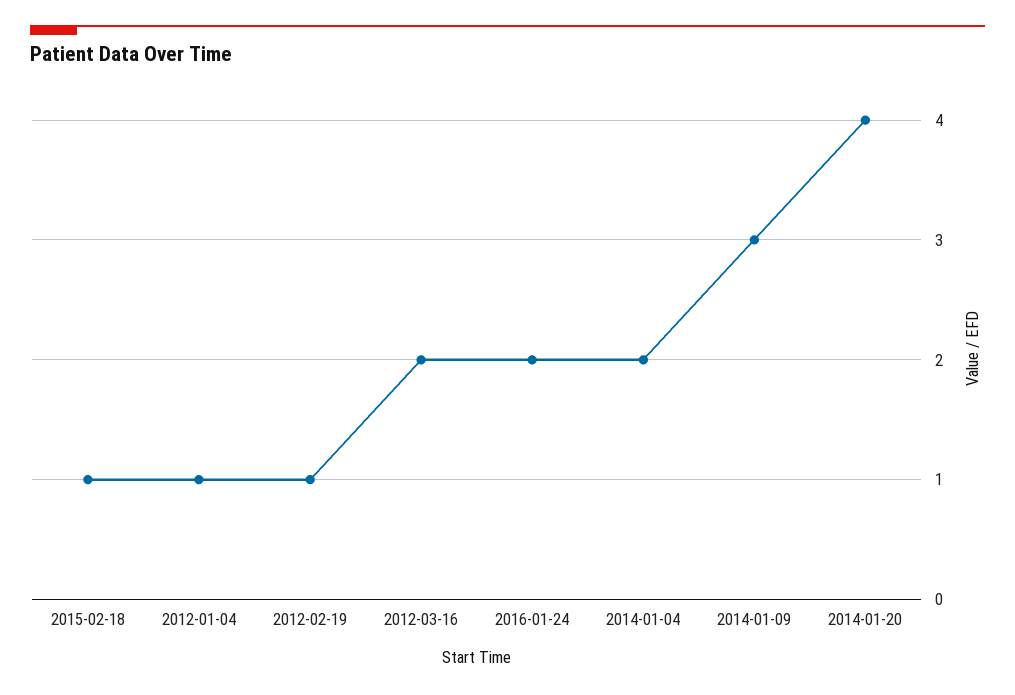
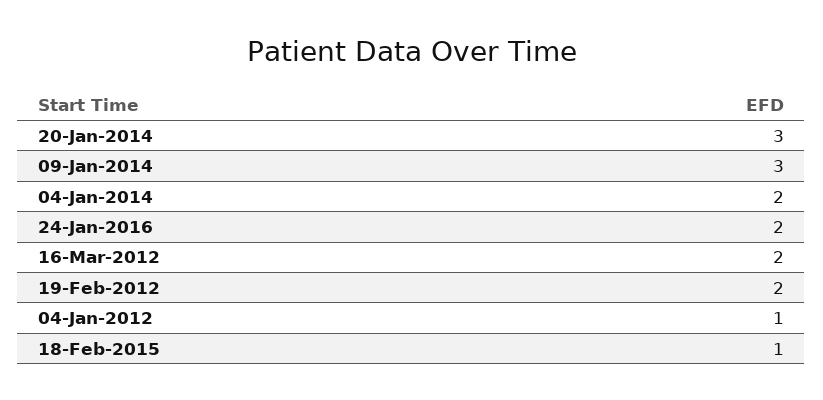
2012-02-19: 1 -> 2
2014-01-20: 4 -> 3

